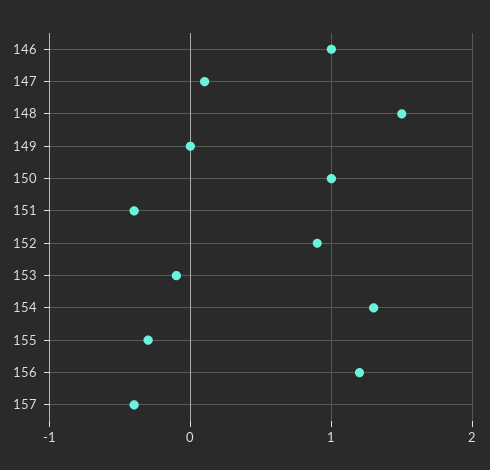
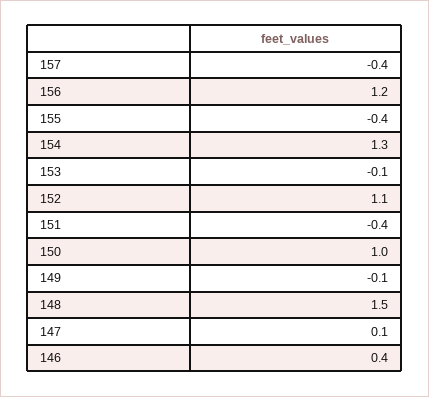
146: 1 -> 0.4
149: 0 -> -0.1
152: 0.9 -> 1.1
155: -0.3 -> -0.4

